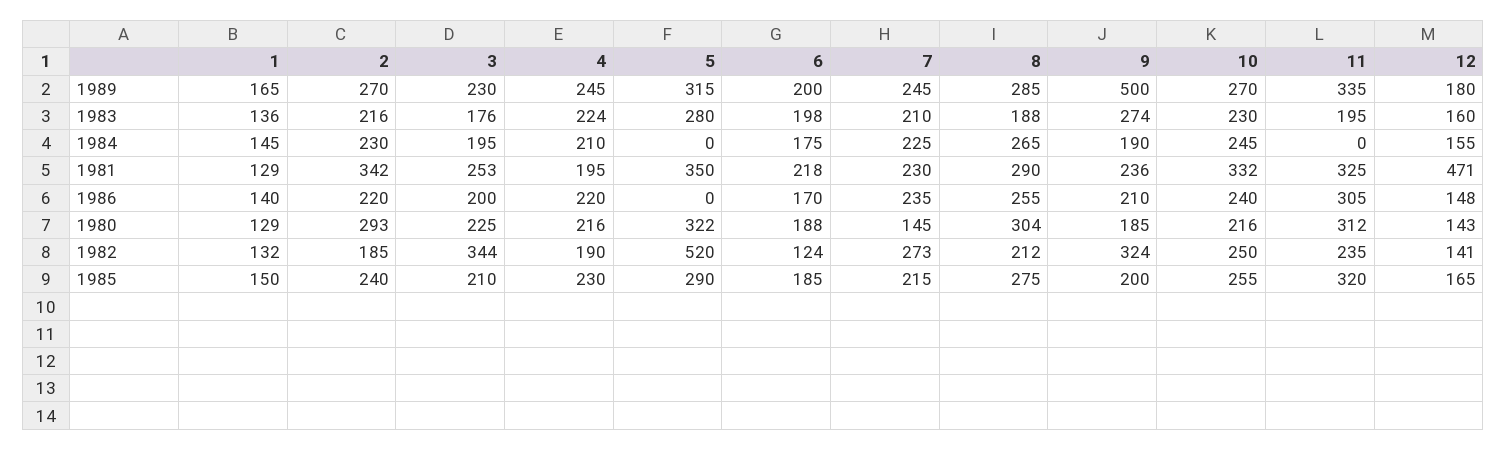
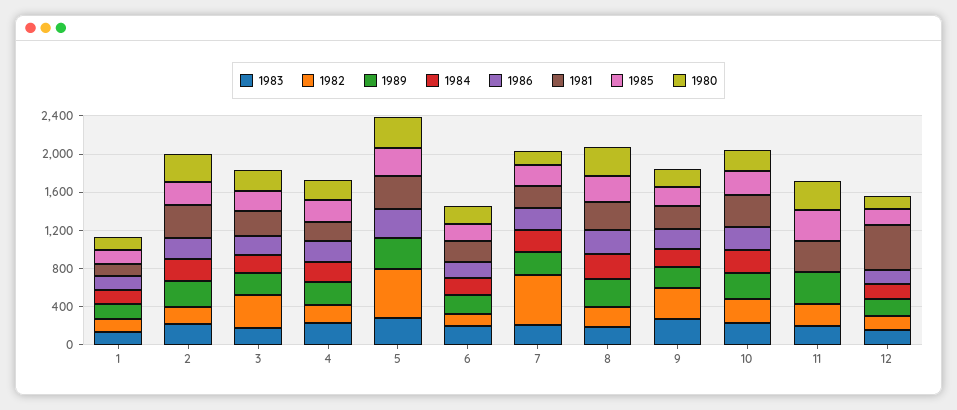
1989, 9: 500 -> 200
1986, 5: 0 -> 300
1986, 11: 305 -> 0
1982, 7: 273 -> 500

